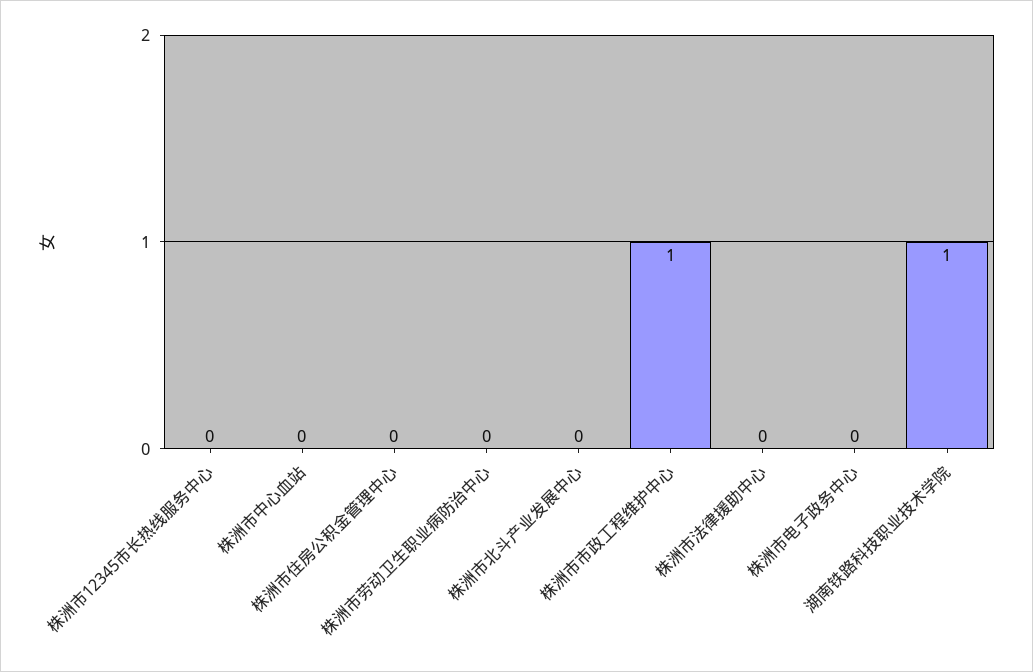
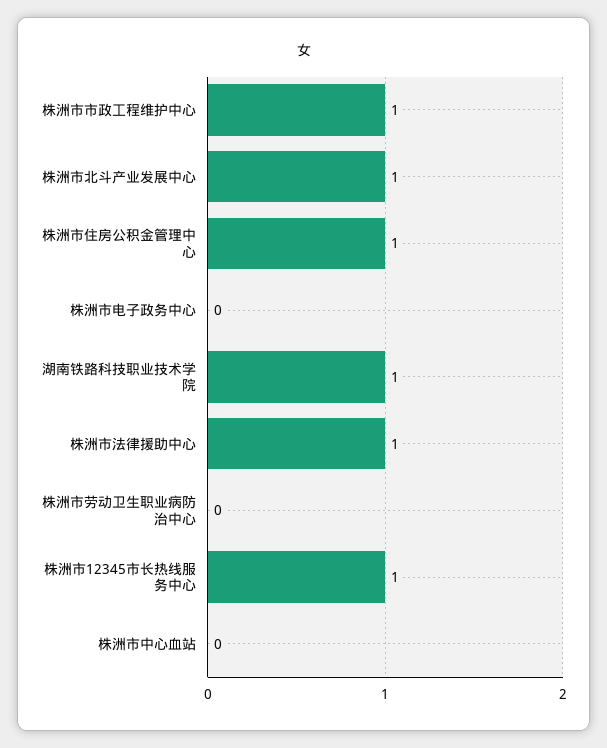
株洲市12345市长热线服务中心: 0 -> 1
株洲市住房公积金管理中心: 0 -> 1
株洲市北斗产业发展中心: 0 -> 1
株洲市法律援助中心: 0 -> 1

